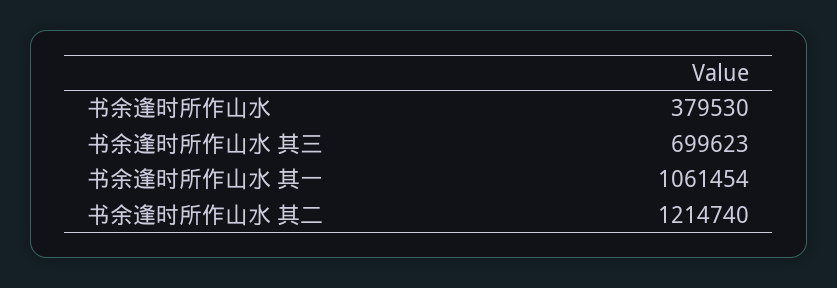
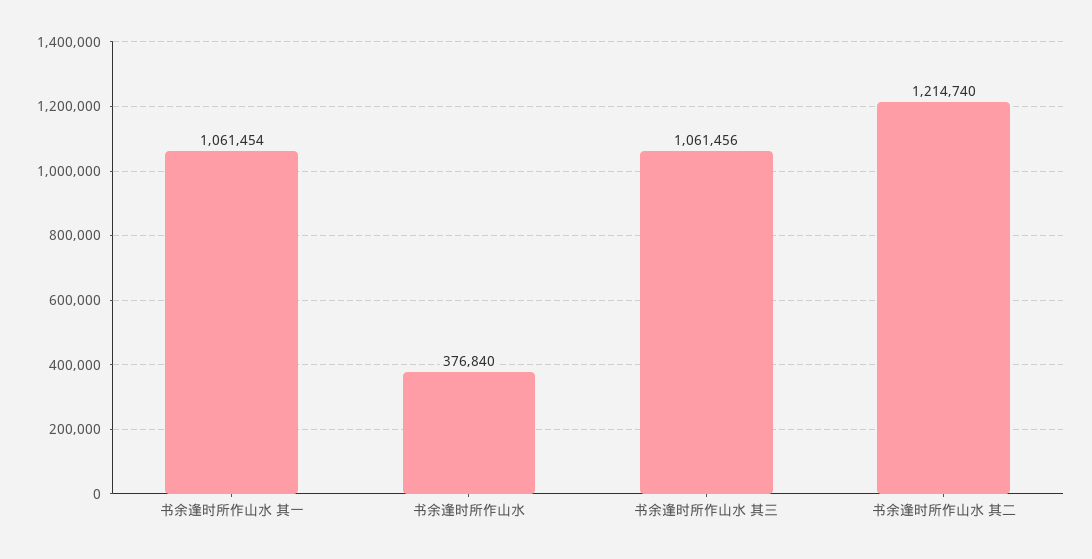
书余逢时所作山水: 379530 -> 376840
书余逢时所作山水 其三: 699623 -> 1061456

